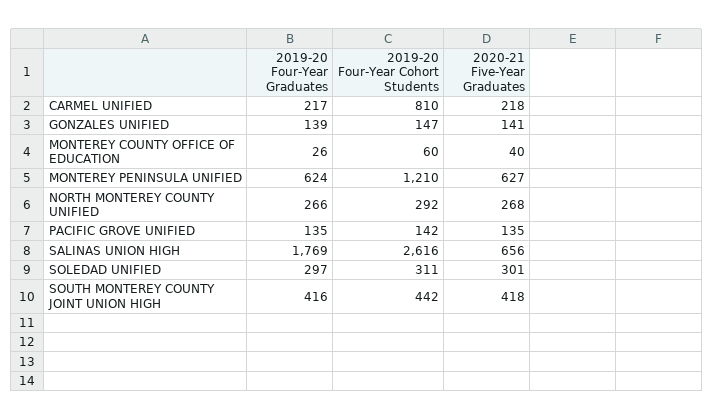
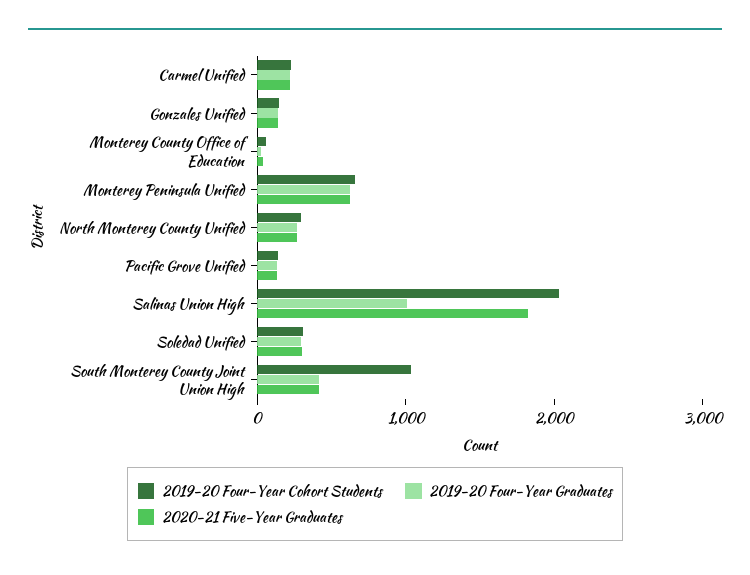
2019-20 Four-Year Cohort Students, CARMEL UNIFIED: 810 -> 200
2019-20 Four-Year Cohort Students, MONTEREY PENINSULA UNIFIED: 1210 -> 600
2019-20 Four-Year Graduates, SALINAS UNION HIGH: 1769 -> 1000
2019-20 Four-Year Cohort Students, SALINAS UNION HIGH: 2616 -> 2000
2020-21 Five-Year Graduates, SALINAS UNION HIGH: 656 -> 1800
2019-20 Four-Year Cohort Students, SOUTH MONTEREY COUNTY JOINT UNION HIGH: 442 -> 1000

